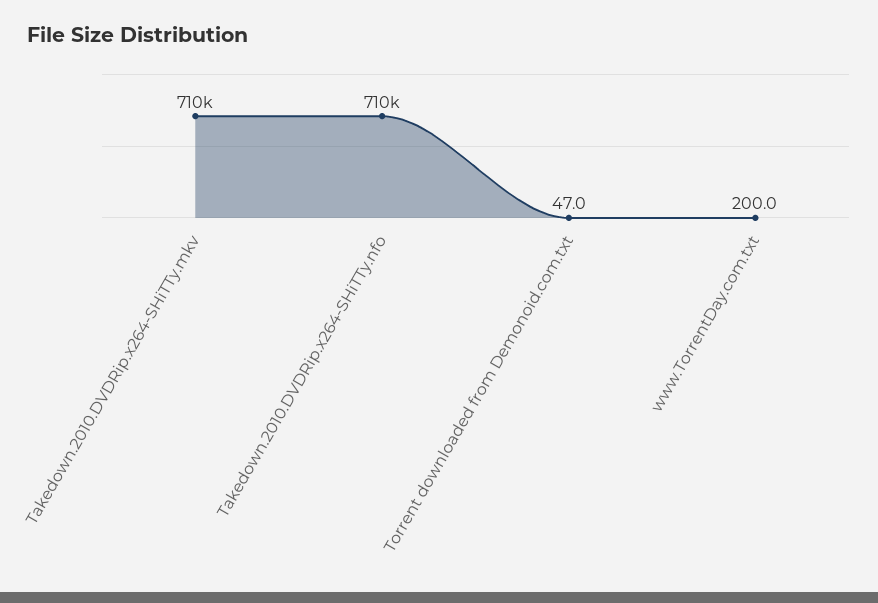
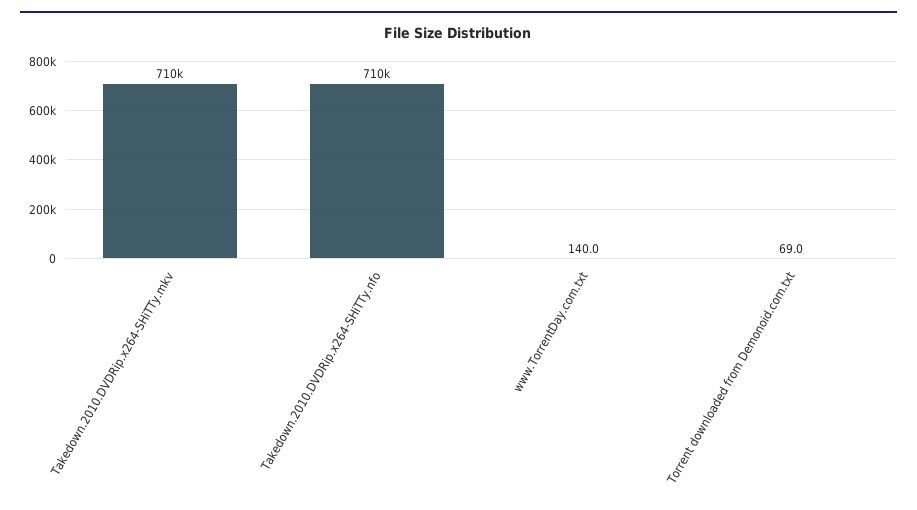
Torrent downloaded from Demonoid.com.txt: 47 -> 69
www.TorrentDay.com.txt: 200 -> 140

